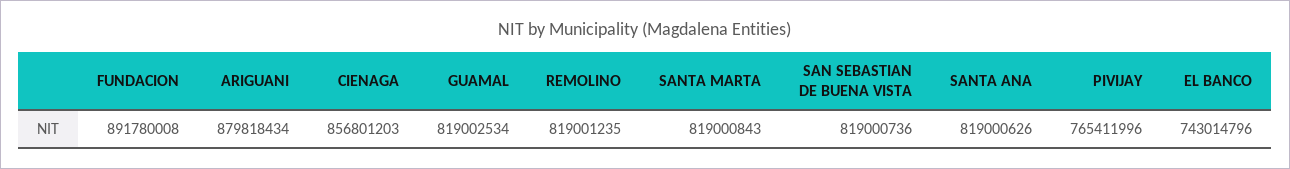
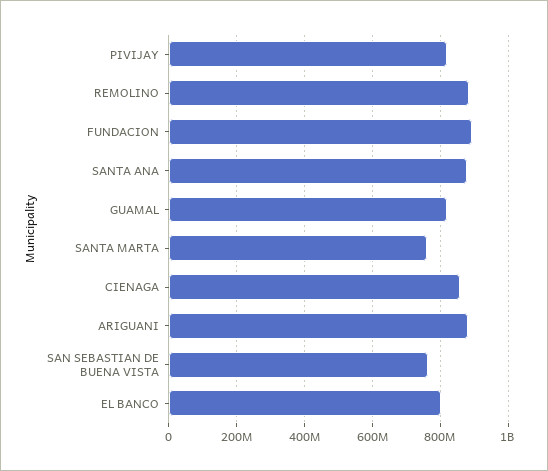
REMOLINO: 819001235 -> 880000000
SANTA MARTA: 819000843 -> 760000000
SAN SEBASTIAN DE BUENA VISTA: 819000736 -> 760000000
SANTA ANA: 819000626 -> 880000000
PIVIJAY: 765411996 -> 820000000
EL BANCO: 743014796 -> 800000000

